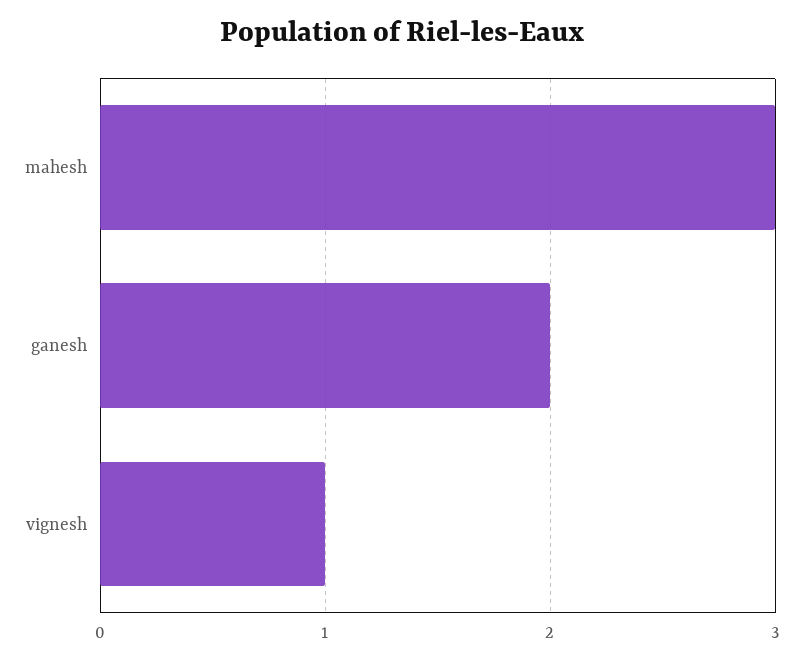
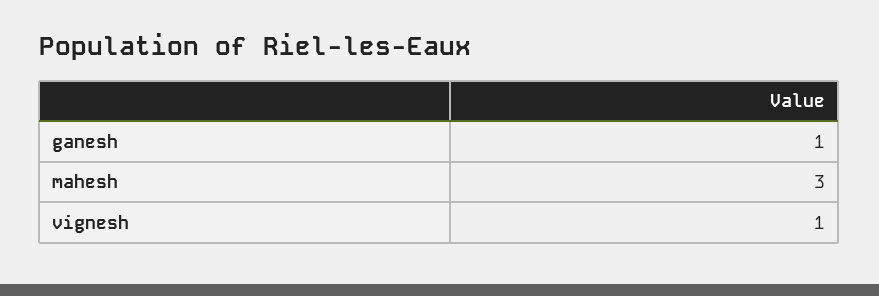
ganesh: 2 -> 1

